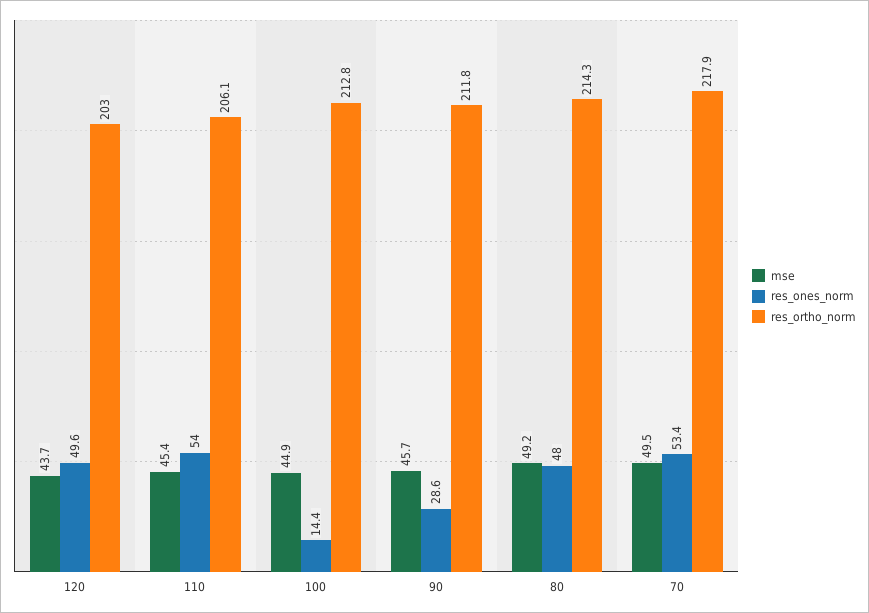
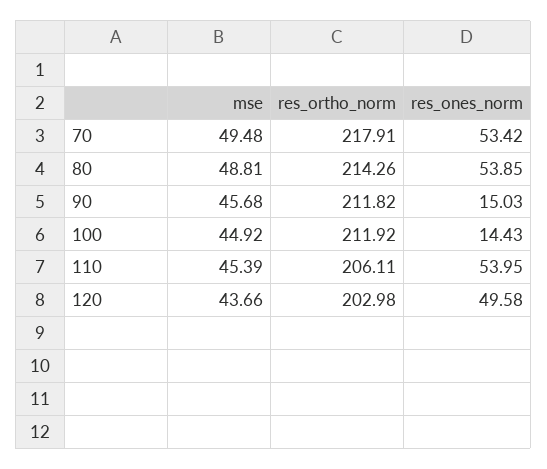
res_ortho_norm, 100: 212.8 -> 211.92
res_ones_norm, 90: 28.6 -> 15.03
mse, 80: 49.2 -> 48.81
res_ones_norm, 80: 48 -> 53.85

